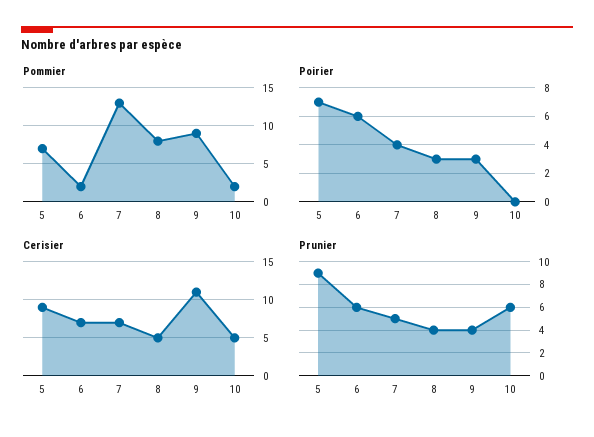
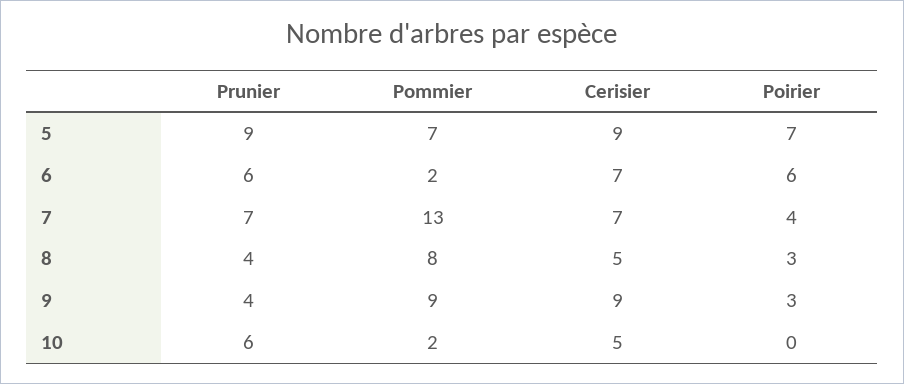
Cerisier, 9: 11 -> 9
Prunier, 7: 5 -> 7

